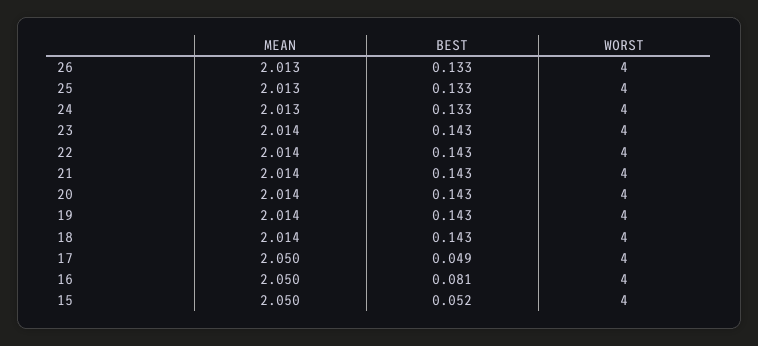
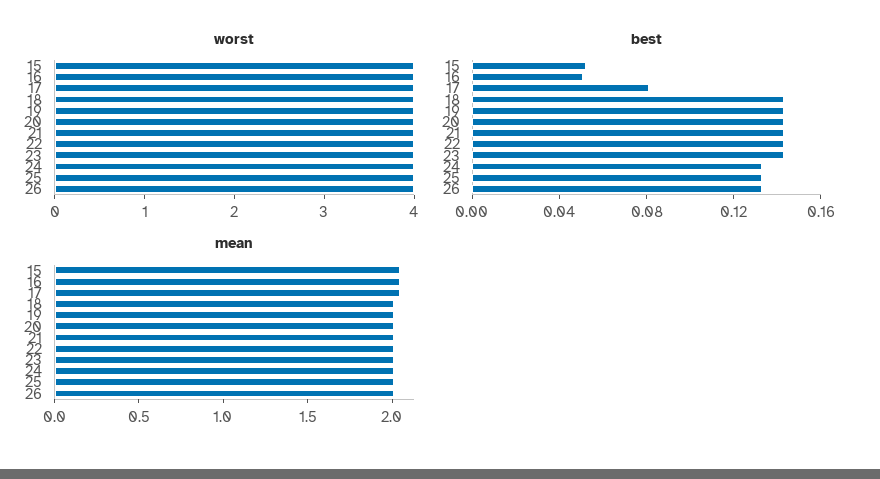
BEST, 17: 0.049 -> 0.08
BEST, 16: 0.081 -> 0.05

